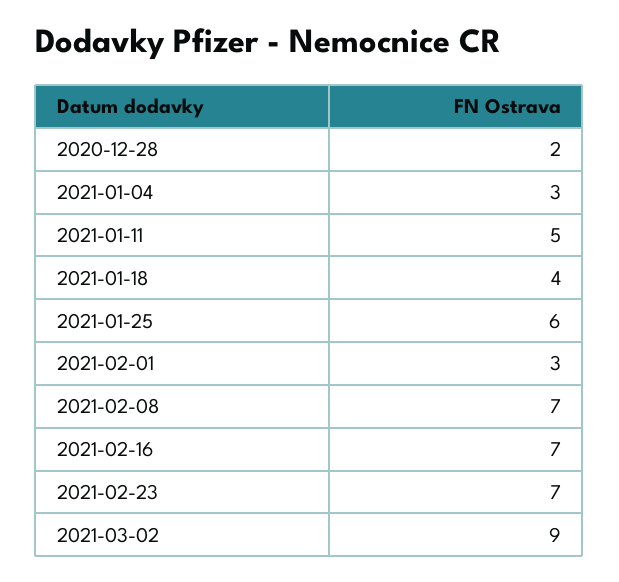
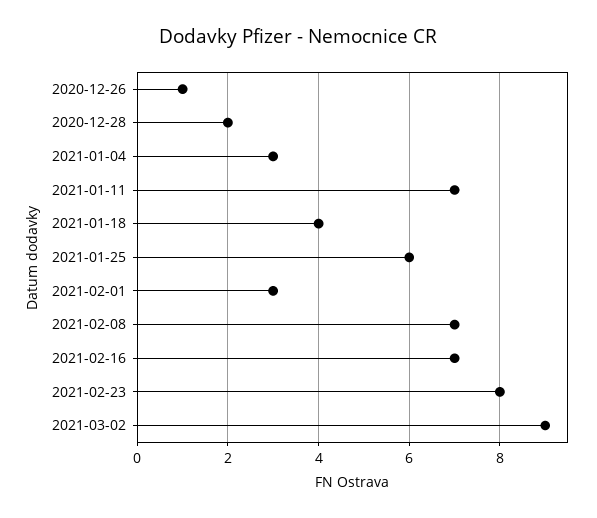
2021-01-11: 5 -> 7
2021-02-23: 7 -> 8
2020-12-26: none -> 1

